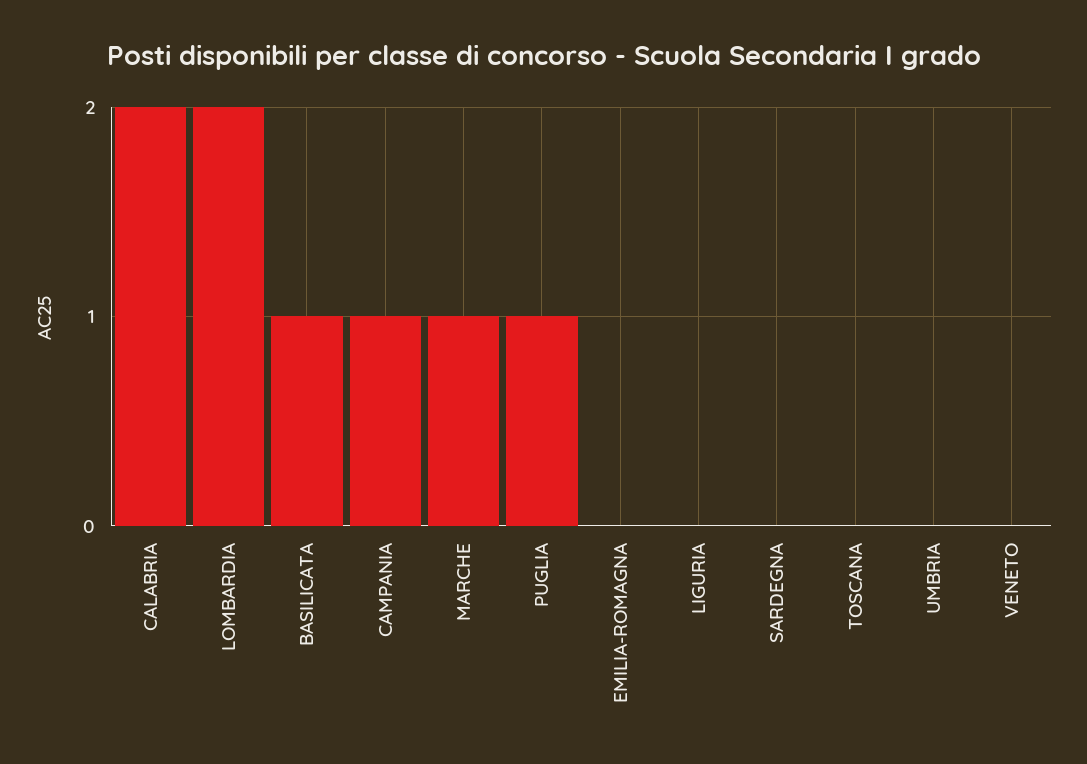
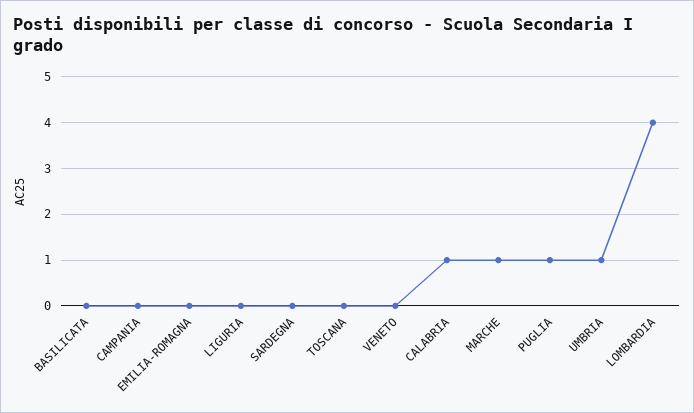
CALABRIA: 2 -> 1
LOMBARDIA: 2 -> 4
BASILICATA: 1 -> 0
CAMPANIA: 1 -> 0
UMBRIA: 0 -> 1

